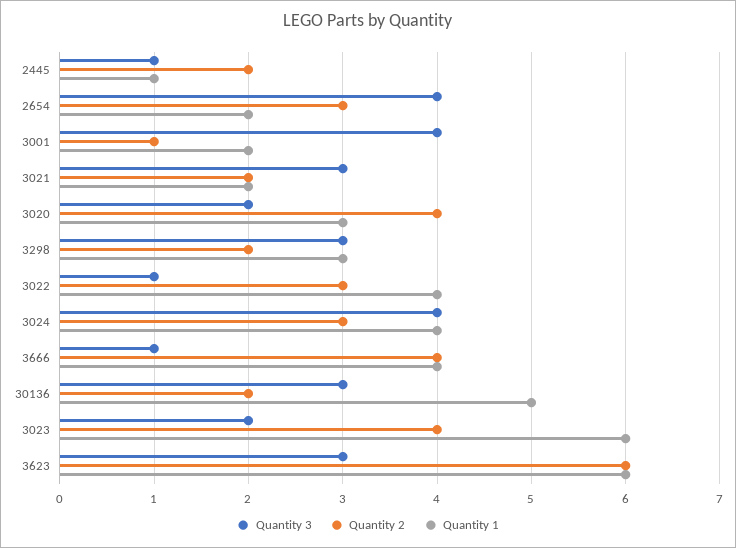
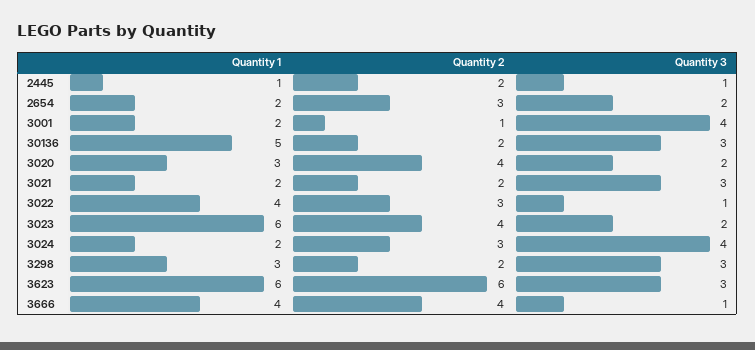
Quantity 3, 2654: 4 -> 2
Quantity 1, 3024: 4 -> 2

